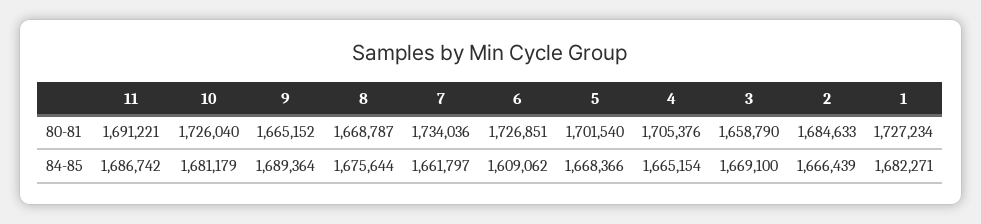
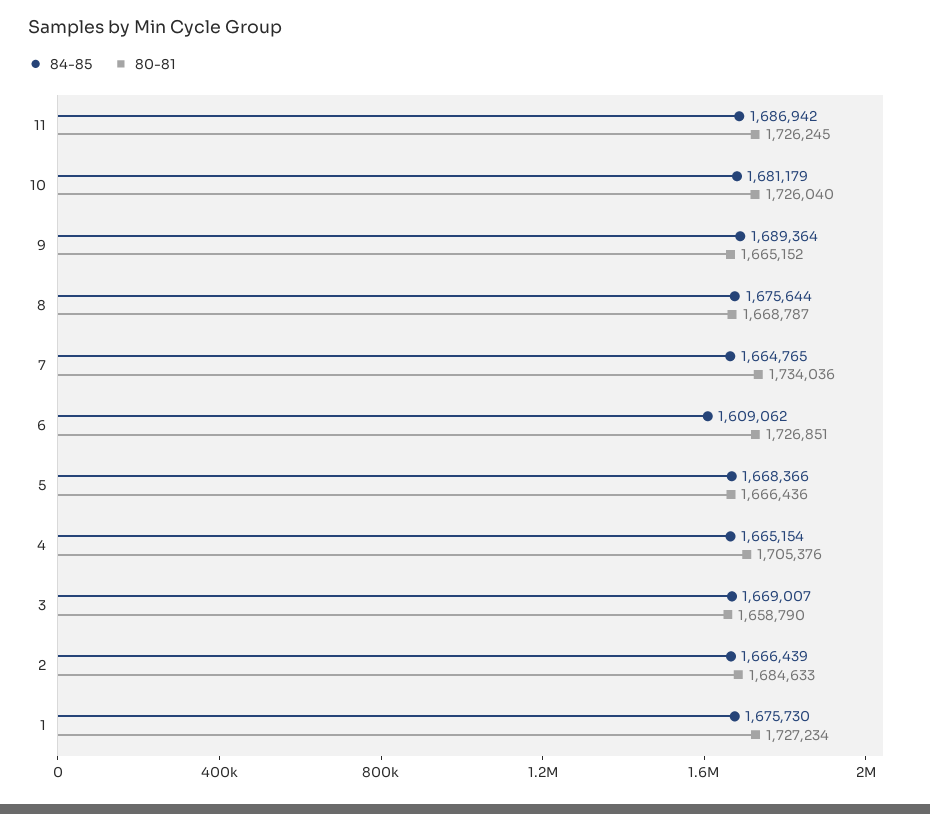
80-81, 11: 1691221 -> 1726245
80-81, 5: 1701540 -> 1666436
84-85, 11: 1686742 -> 1686942
84-85, 7: 1661797 -> 1664765
84-85, 3: 1669100 -> 1669007
84-85, 1: 1682271 -> 1675730

